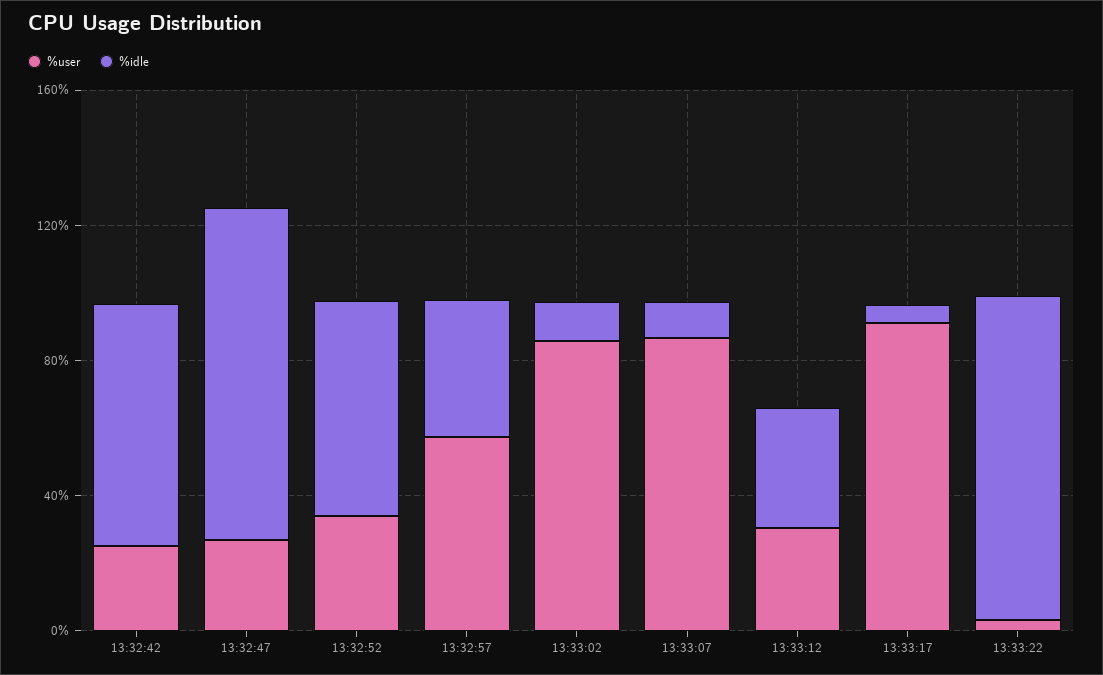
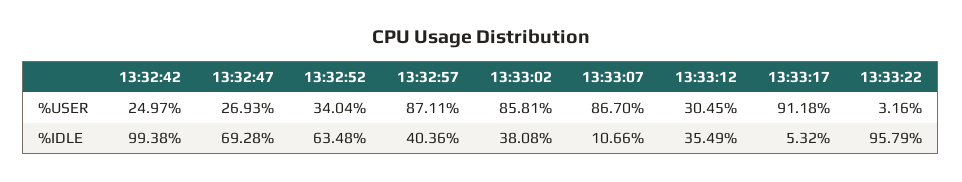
%idle, 13:32:42: 70 -> 99.38
%idle, 13:32:47: 100 -> 69.28
%user, 13:32:57: 60 -> 87.11
%idle, 13:33:02: 10 -> 38.08

